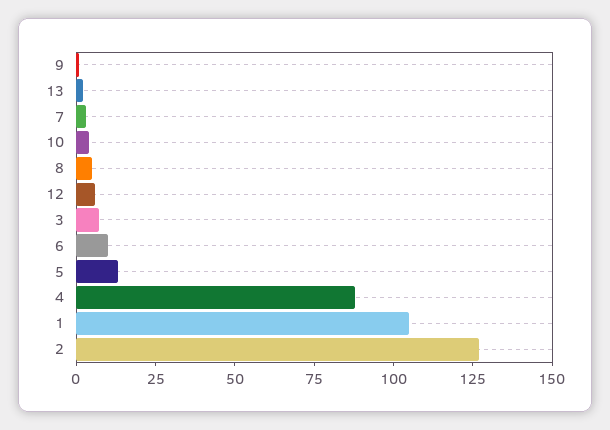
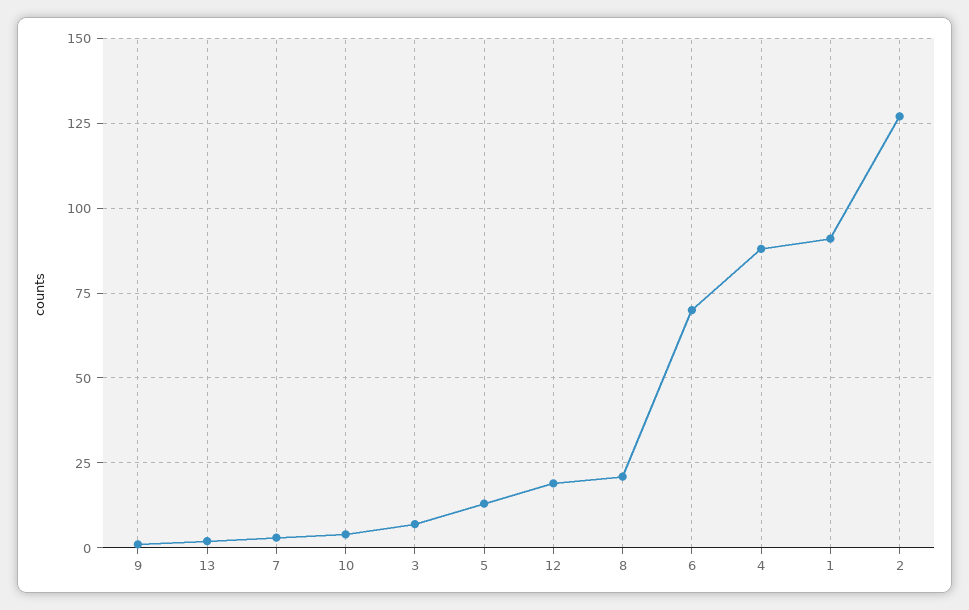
8: 5 -> 20
12: 5 -> 20
6: 10 -> 70
1: 105 -> 90

